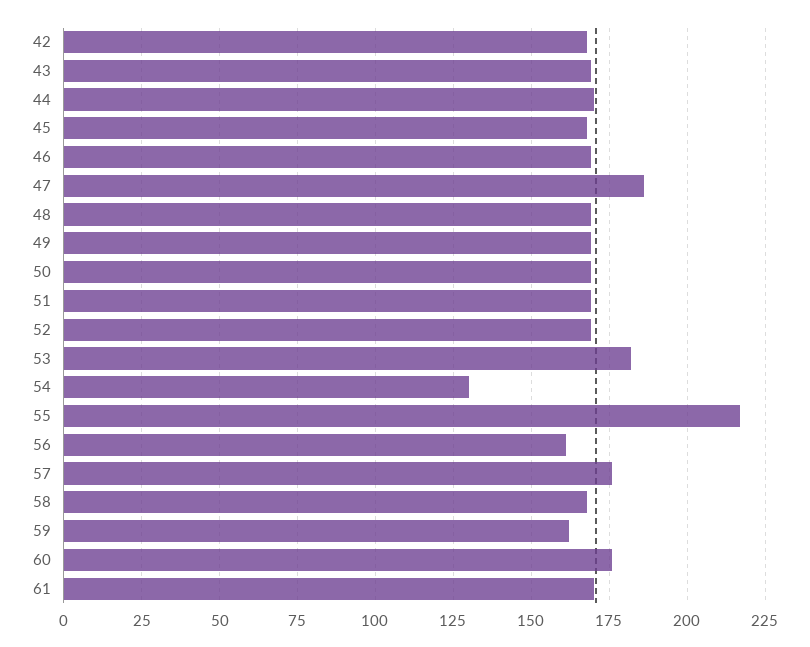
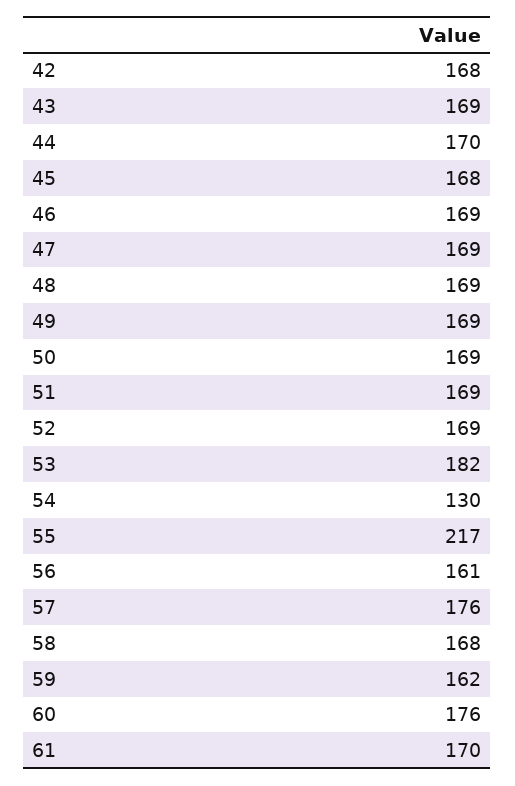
47: 185 -> 169

